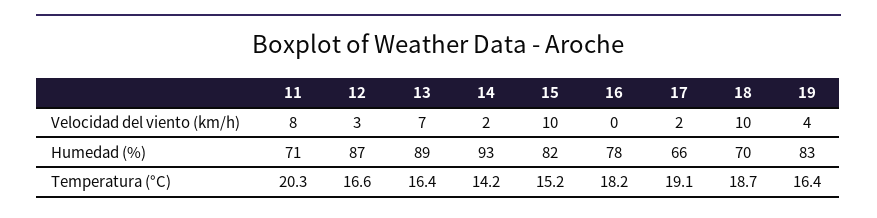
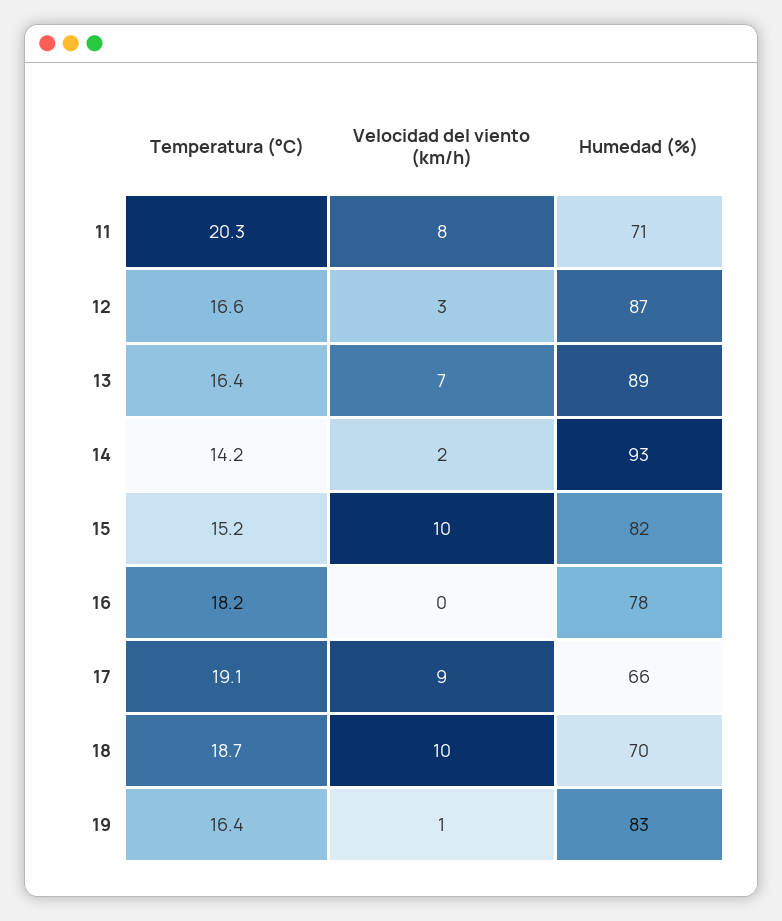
17, Velocidad del viento (km/h): 2 -> 9
19, Velocidad del viento (km/h): 4 -> 1

